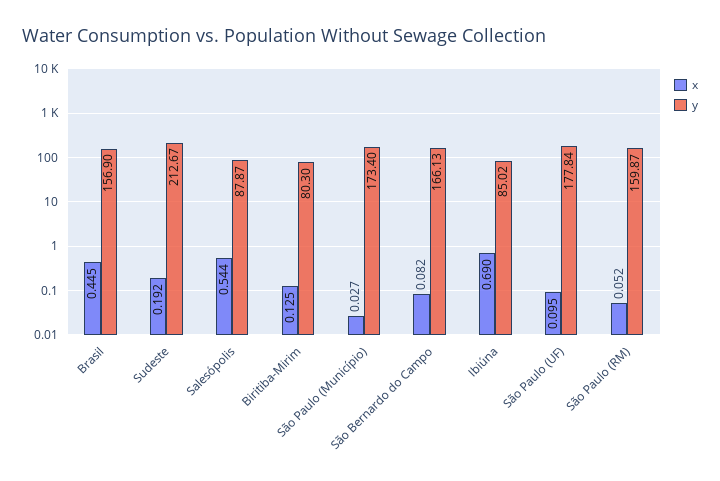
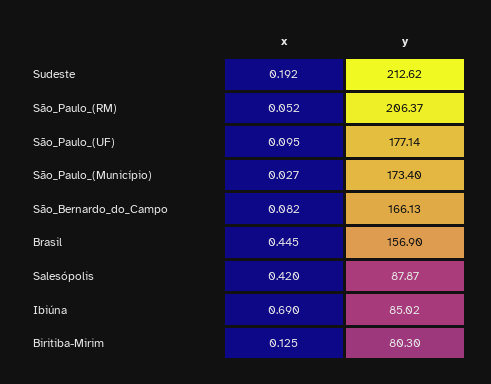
y, Sudeste: 212.67 -> 212.62
x, Salesópolis: 0.544 -> 0.42
y, São Paulo (UF): 177.84 -> 177.14
y, São Paulo (RM): 159.87 -> 206.37

